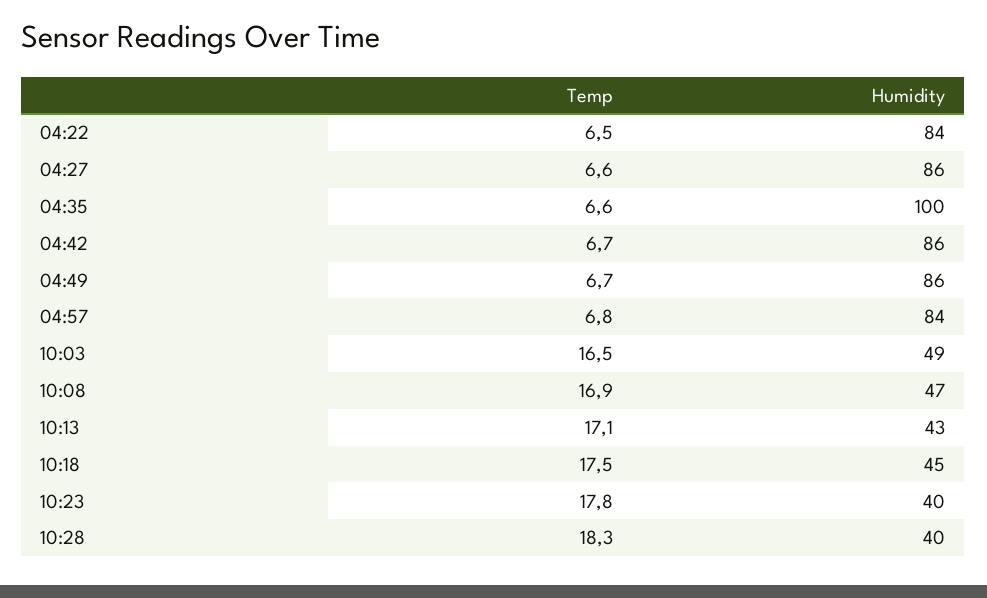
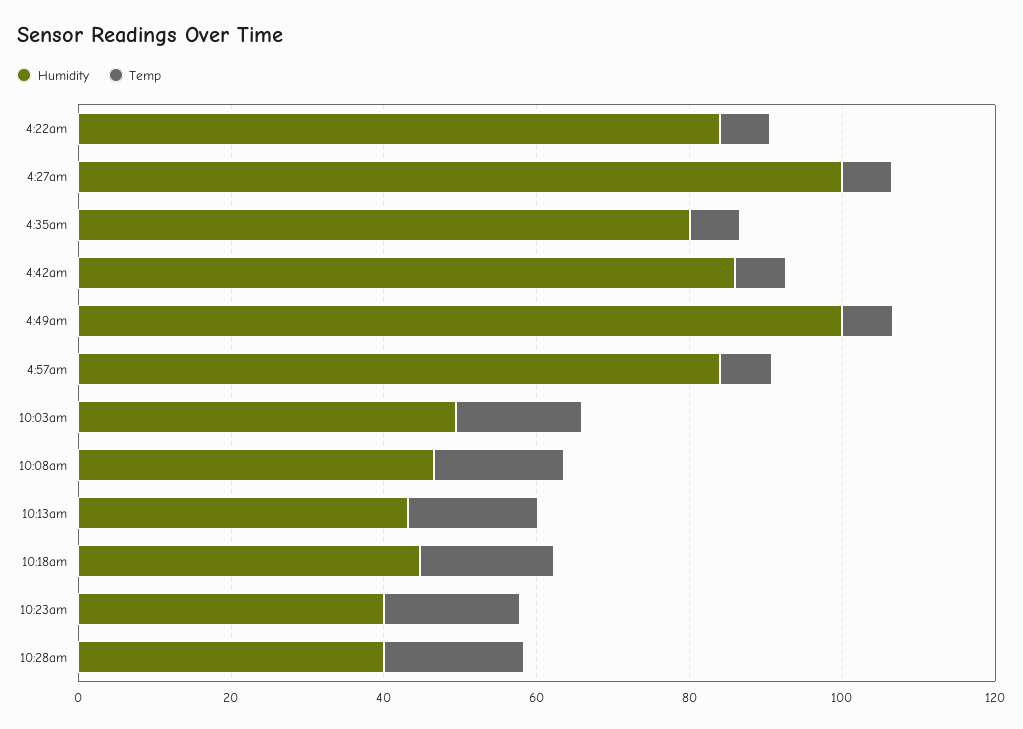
Humidity, 04:27: 86 -> 100
Humidity, 04:35: 100 -> 80
Humidity, 04:49: 86 -> 100

